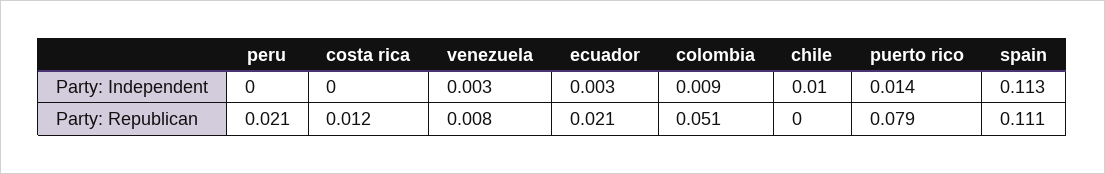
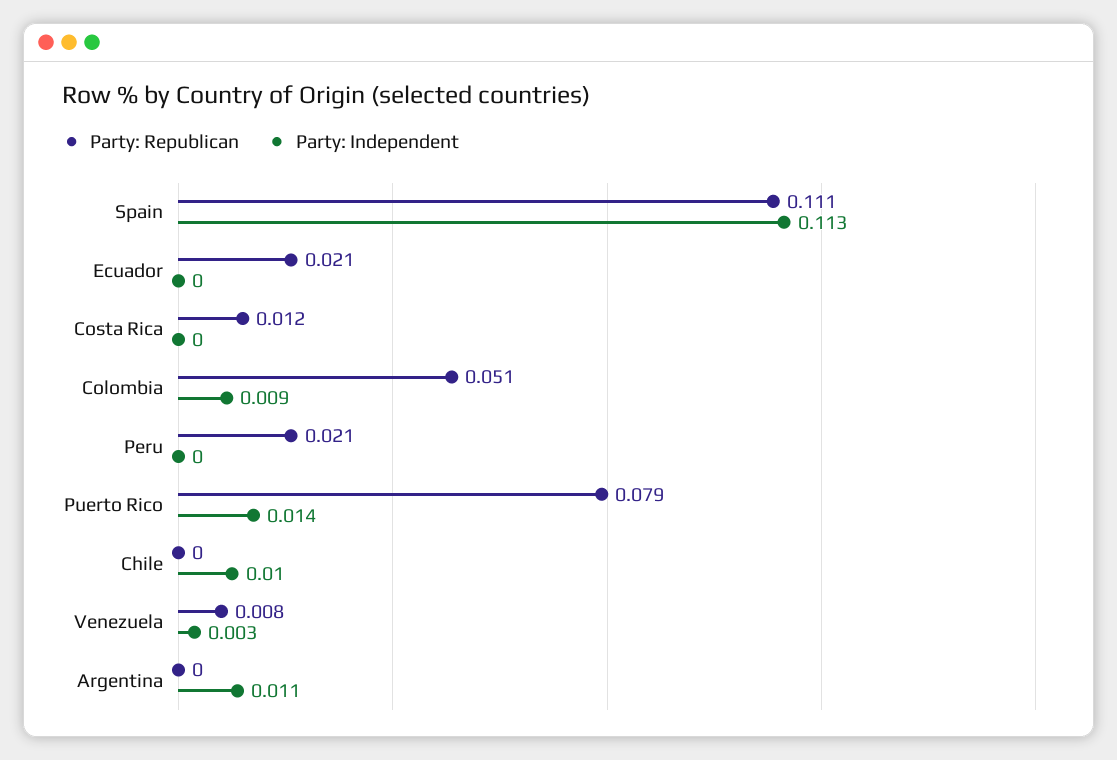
Party: Independent, ecuador: 0.003 -> 0
Party: Republican, Argentina: none -> 0
Party: Independent, Argentina: none -> 0.011

